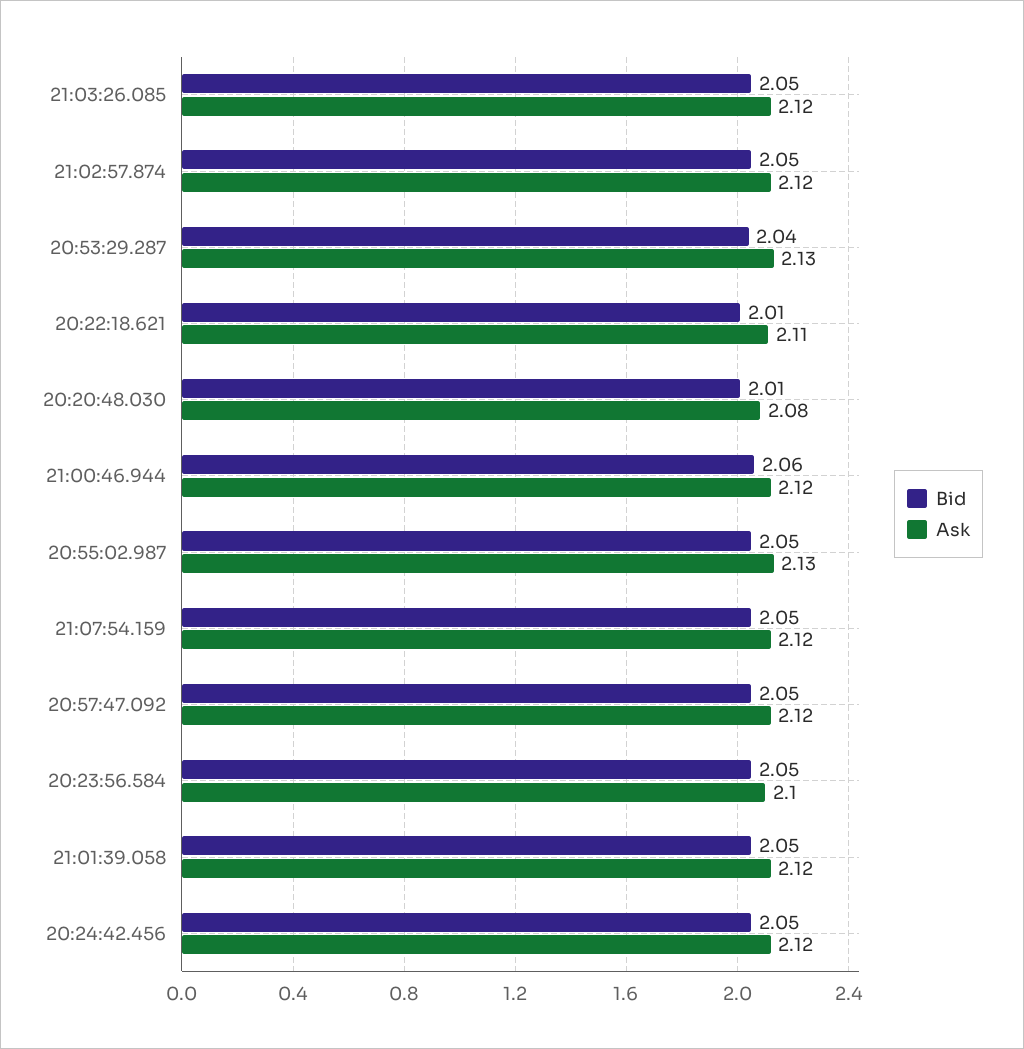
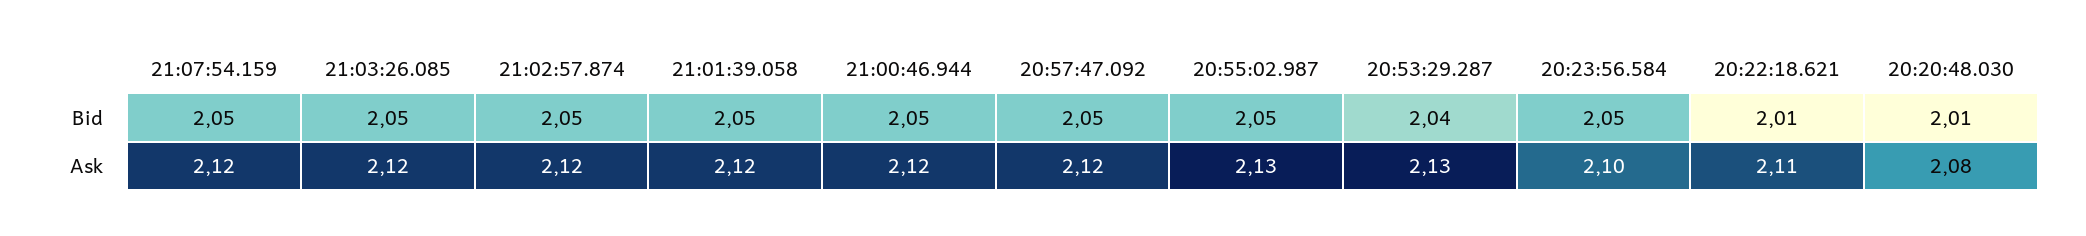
Bid, 21:00:46.944: 2.06 -> 2.05
Bid, 20:24:42.456: 2.05 -> none
Ask, 20:24:42.456: 2.12 -> none

